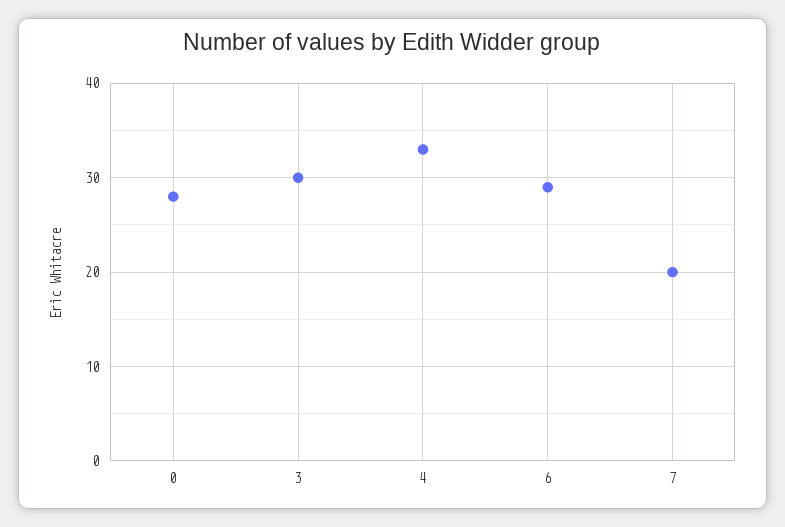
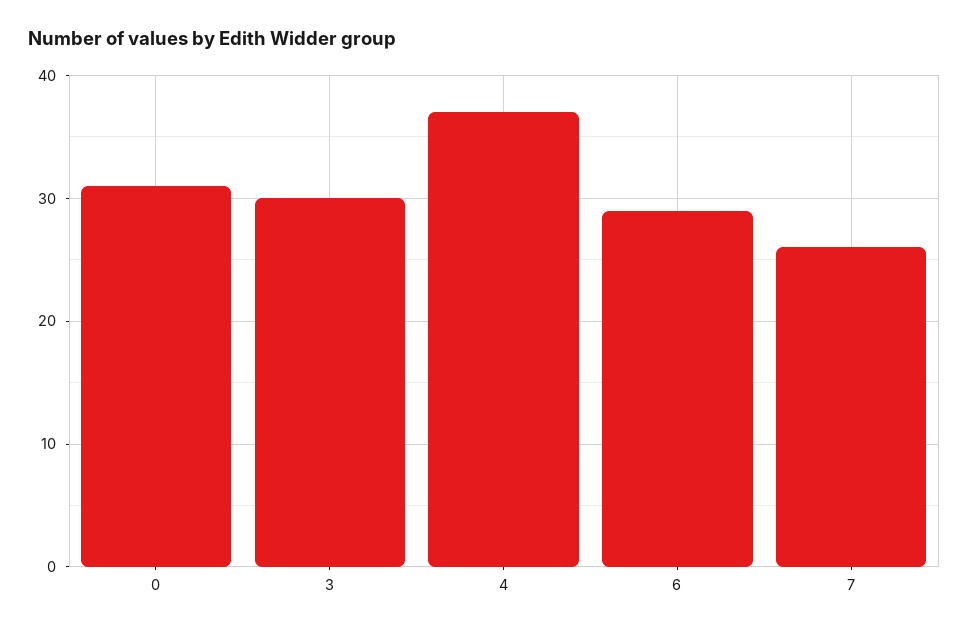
0: 28 -> 31
4: 33 -> 37
7: 20 -> 26

